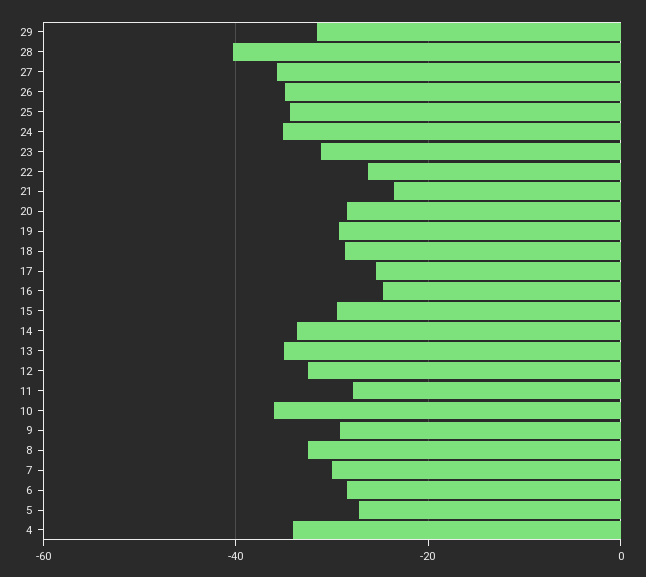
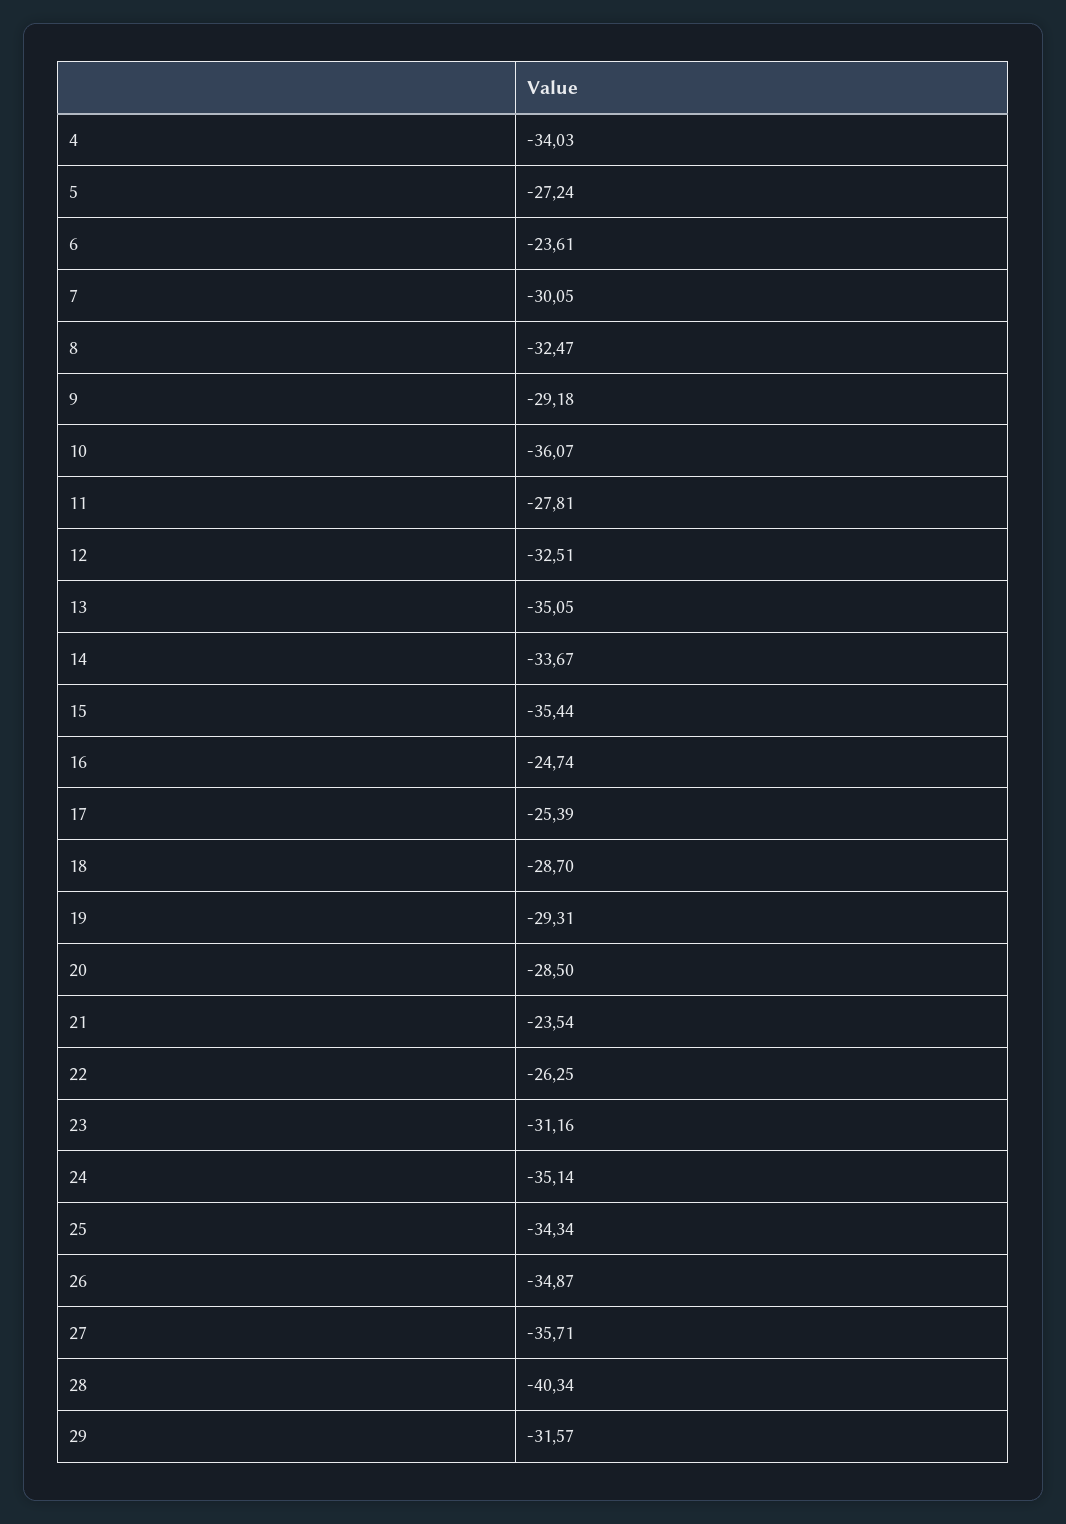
15: -30 -> -35.44
6: -28 -> -23.61

